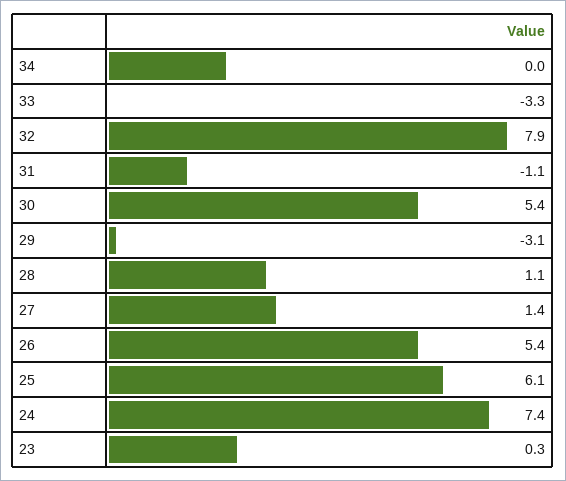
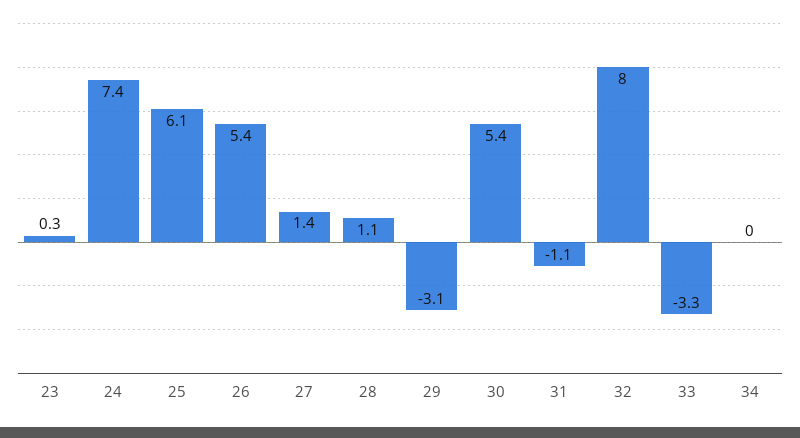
32: 7.9 -> 8

